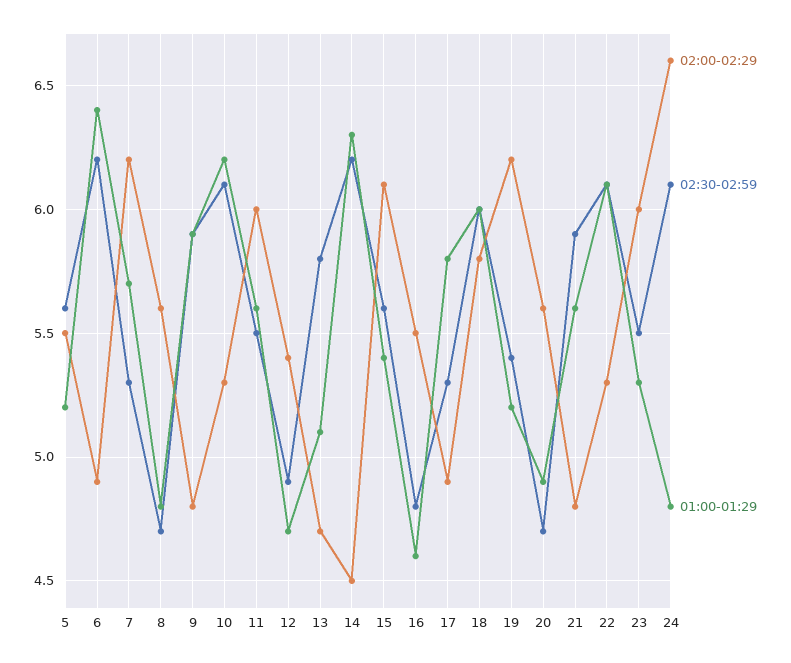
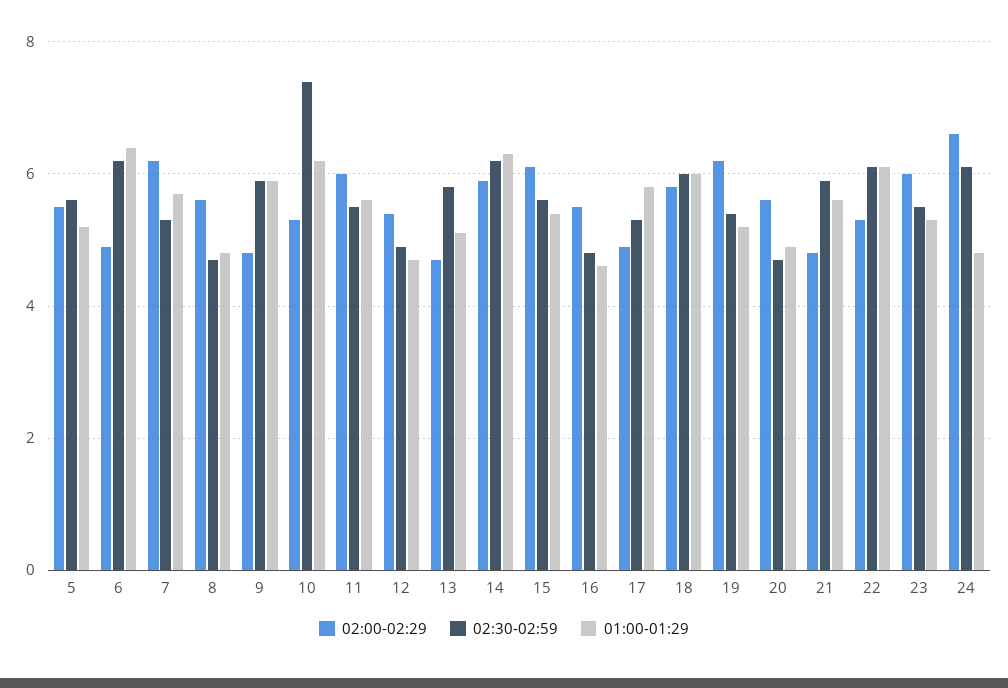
02:30-02:59, 10: 6.1 -> 7.5
02:00-02:29, 14: 4.5 -> 6

